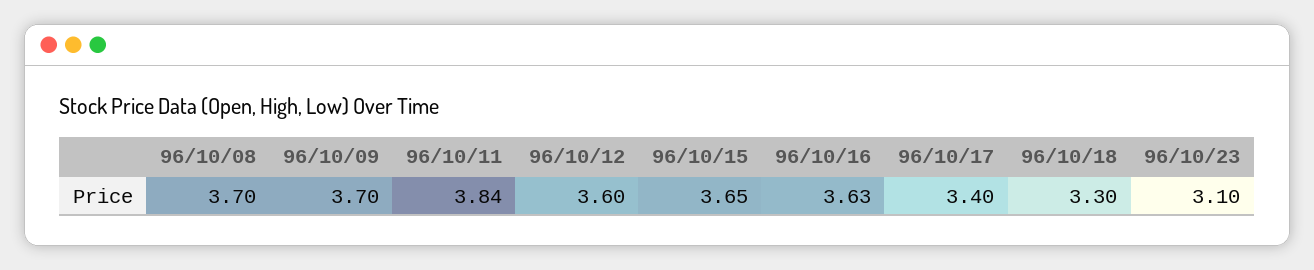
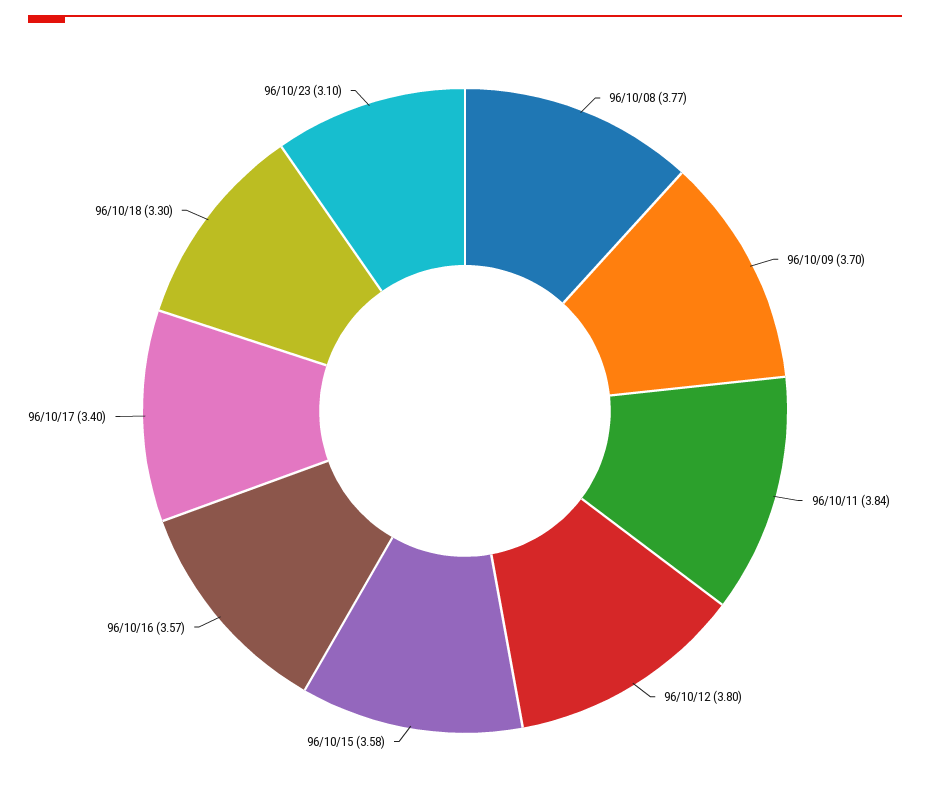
96/10/08: 3.7 -> 3.77
96/10/12: 3.6 -> 3.8
96/10/15: 3.65 -> 3.58
96/10/16: 3.63 -> 3.57

